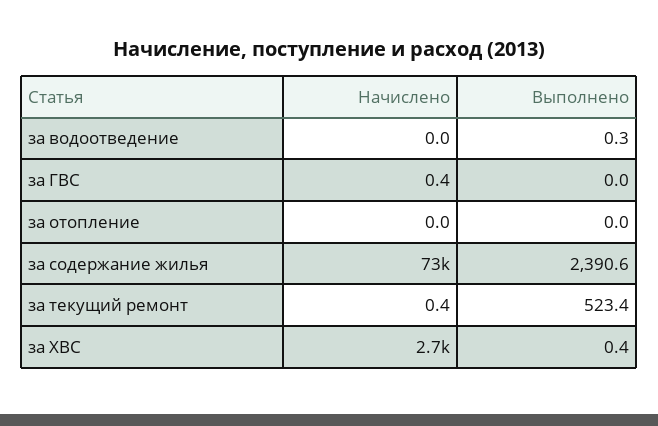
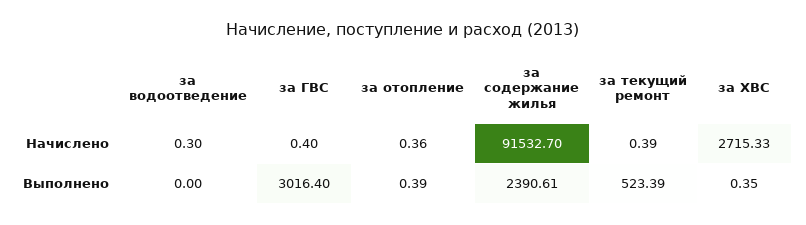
Начислено, за водоотведение: 0 -> 0.3
Выполнено, за водоотведение: 0.3 -> 0
Выполнено, за ГВС: 0 -> 3016.4
Начислено, за отопление: 0 -> 0.36
Выполнено, за отопление: 0 -> 0.39
Начислено, за содержание жилья: 73000 -> 91532.7

